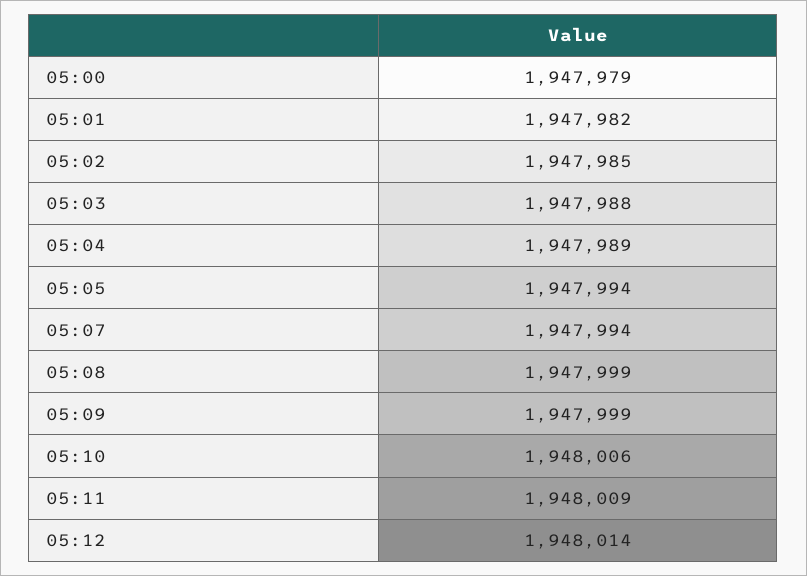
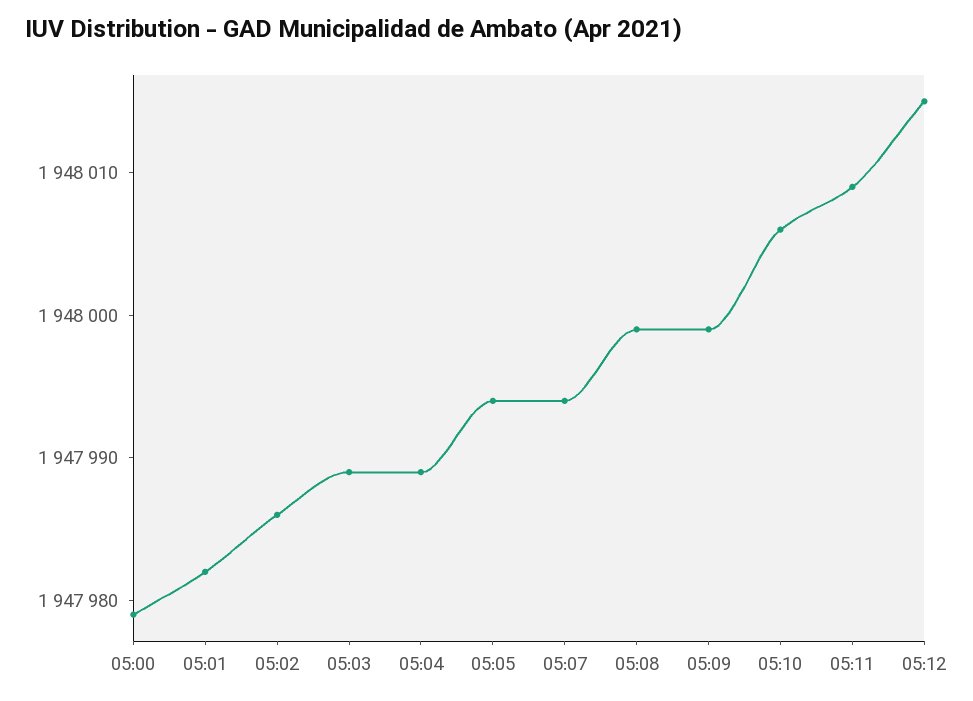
05:02: 1947985 -> 1947986
05:03: 1947988 -> 1947989
05:12: 1948014 -> 1948015

